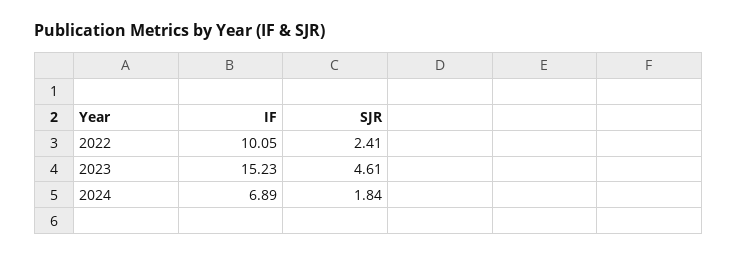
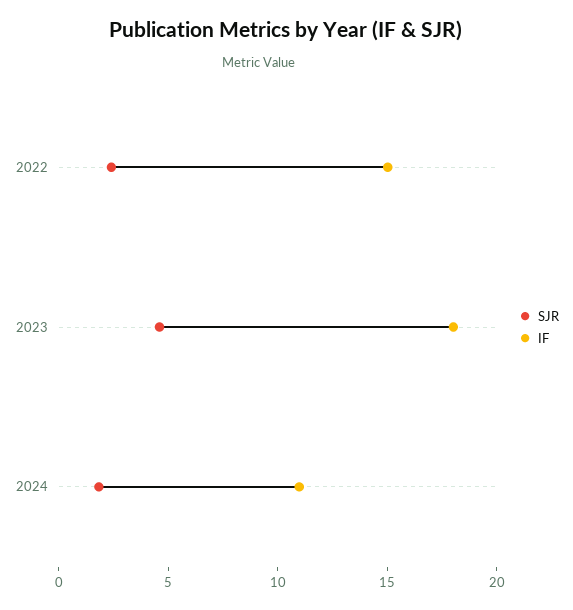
IF, 2022: 10.05 -> 15
IF, 2023: 15.23 -> 18
IF, 2024: 6.89 -> 11

